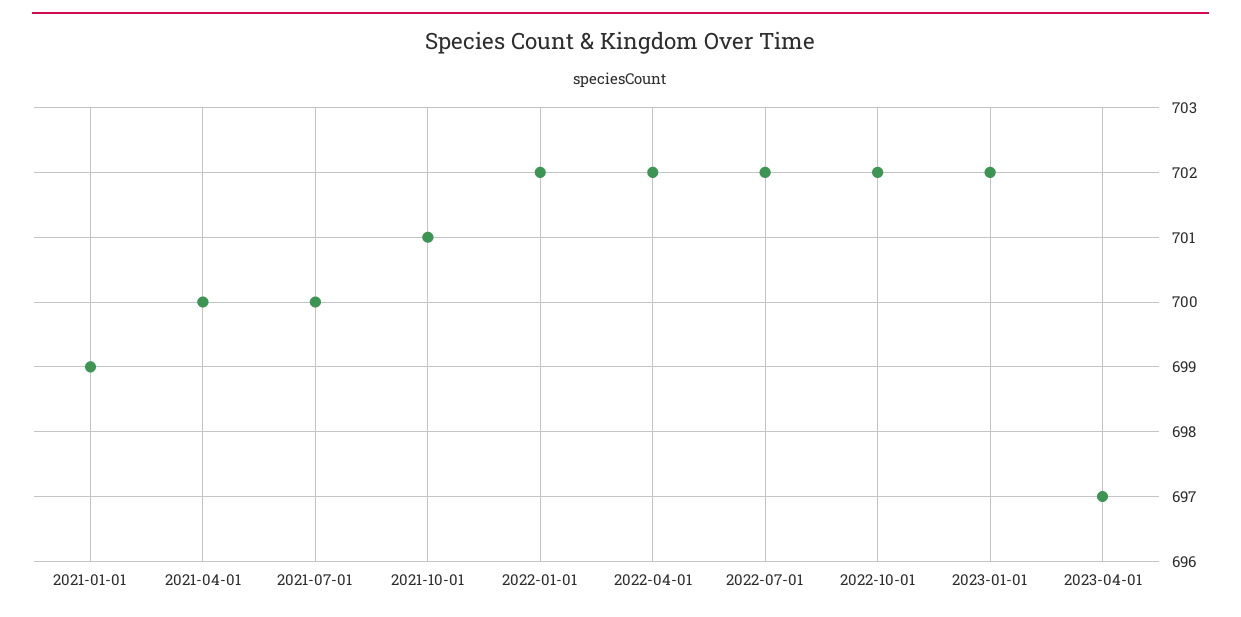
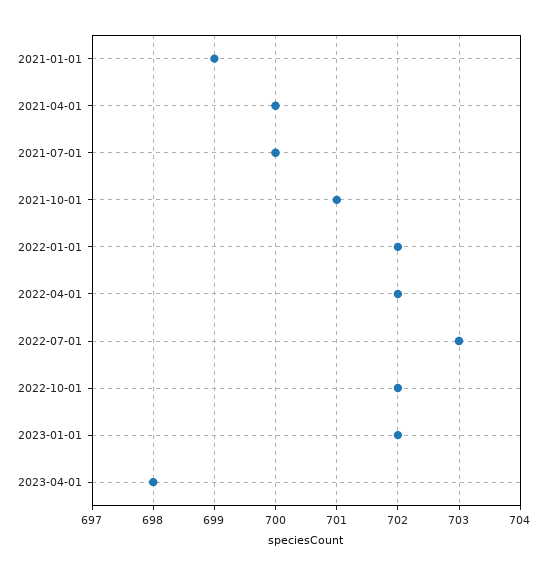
2022-07-01: 702 -> 703
2023-04-01: 697 -> 698

